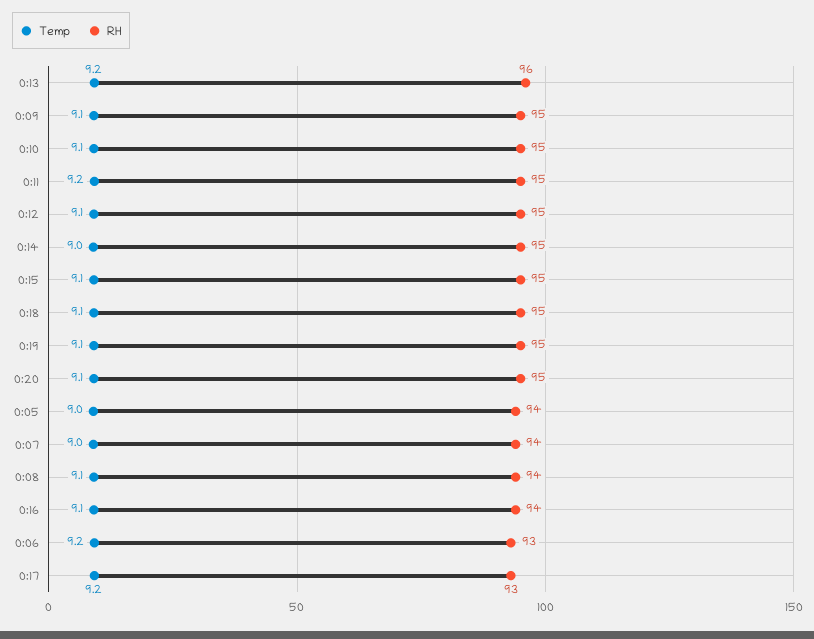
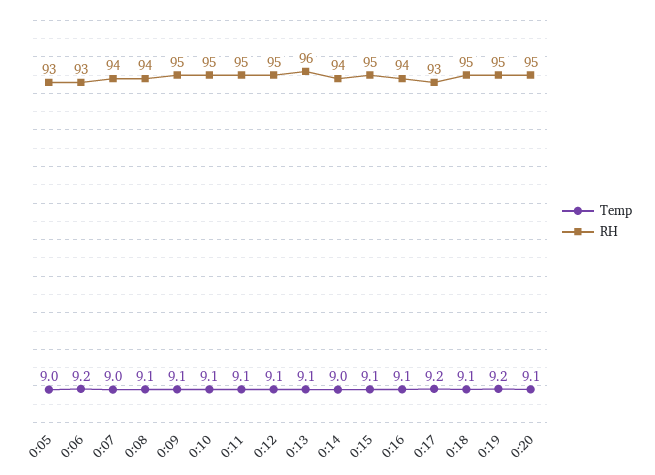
Temp, 0:13: 9.2 -> 9.1
Temp, 0:11: 9.2 -> 9.1
RH, 0:14: 95 -> 94
Temp, 0:19: 9.1 -> 9.2
RH, 0:05: 94 -> 93

